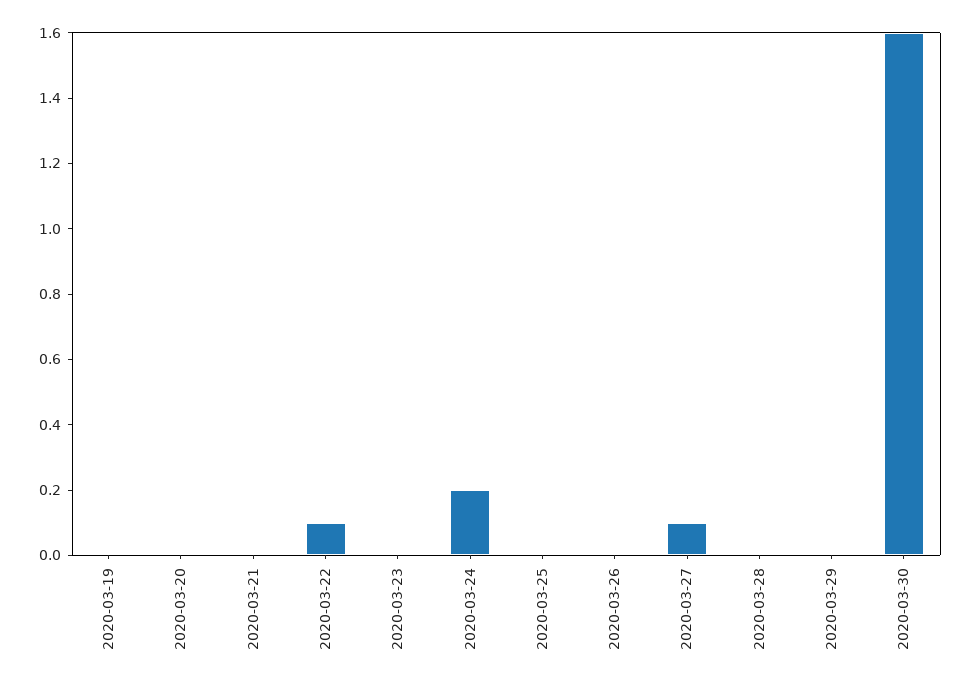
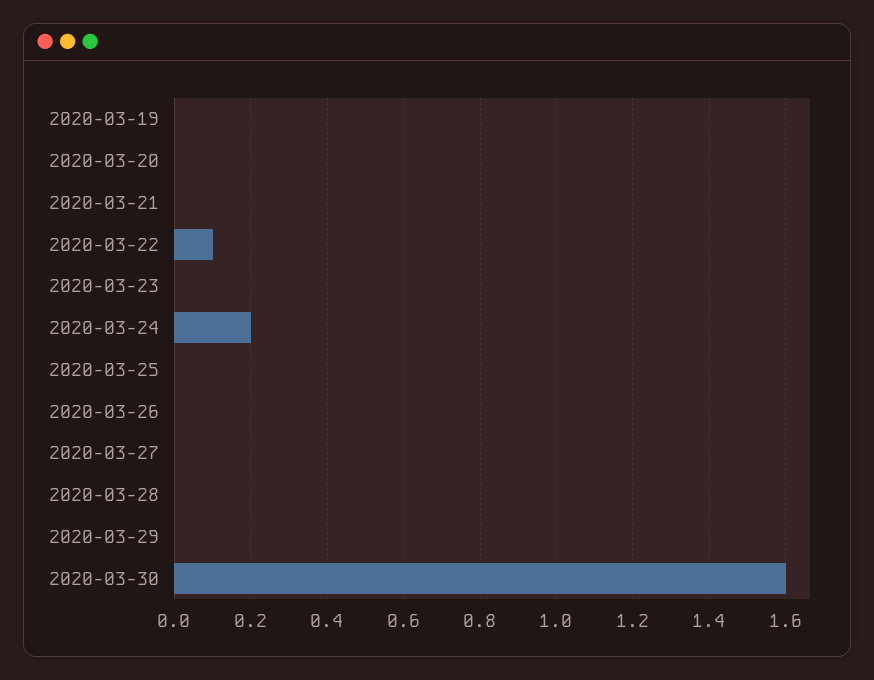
2020-03-27: 0.1 -> 0

